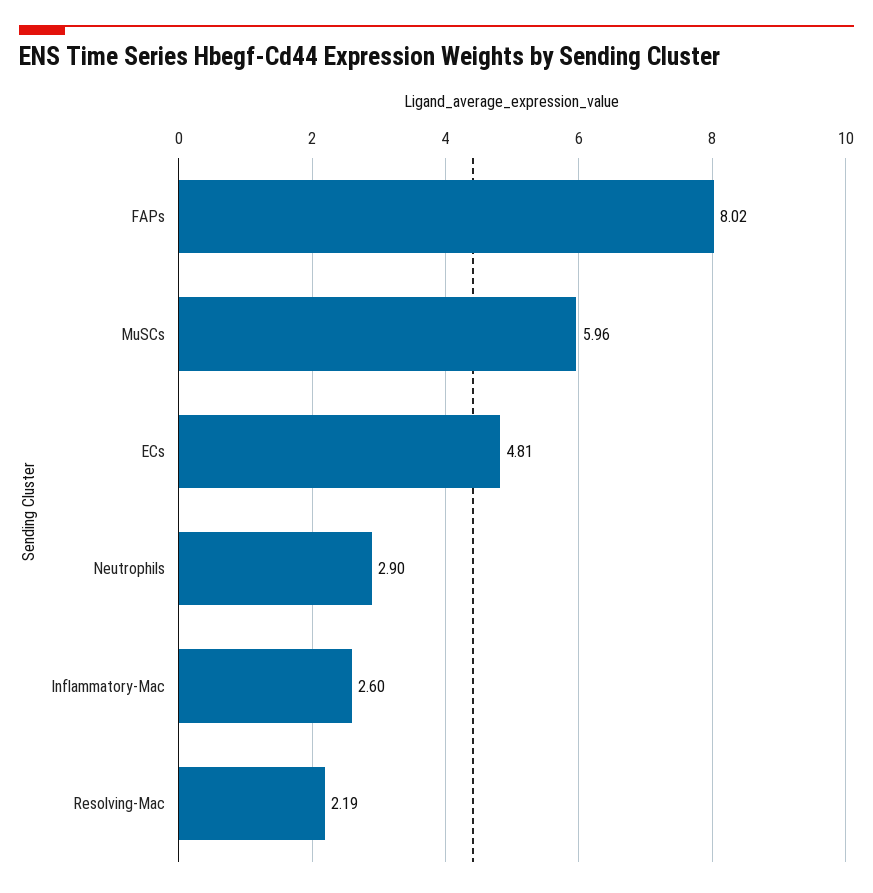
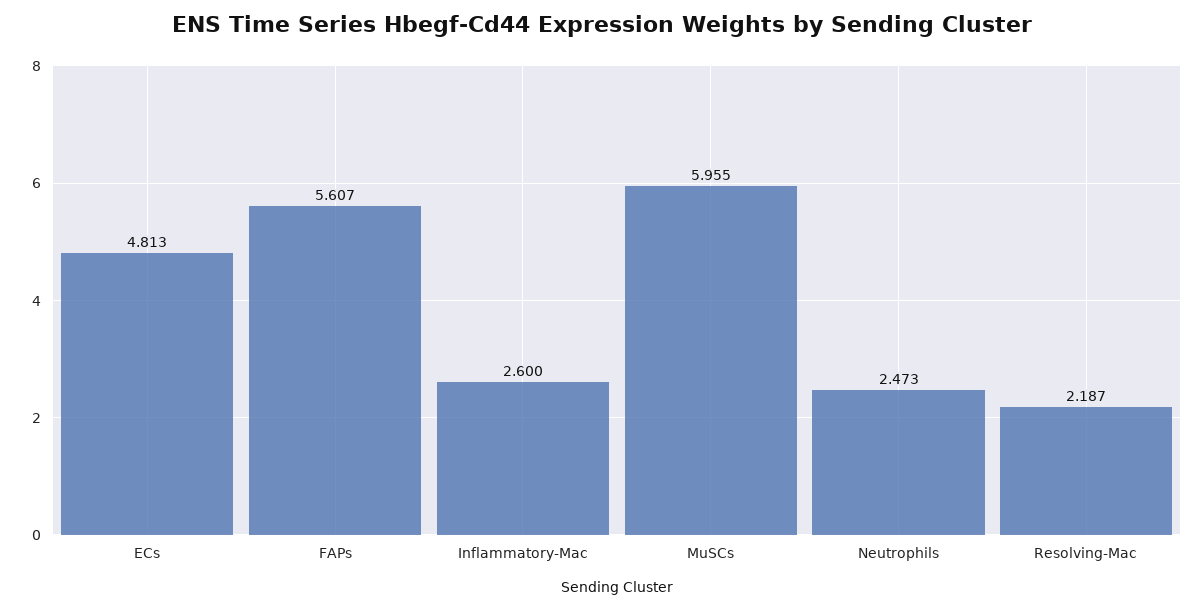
FAPs: 8.02 -> 5.607
Neutrophils: 2.9 -> 2.473

